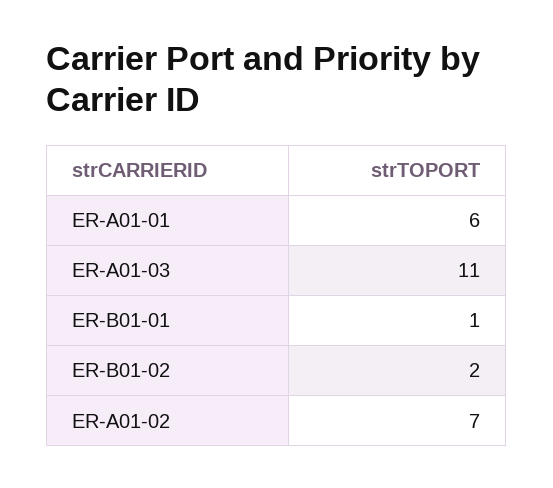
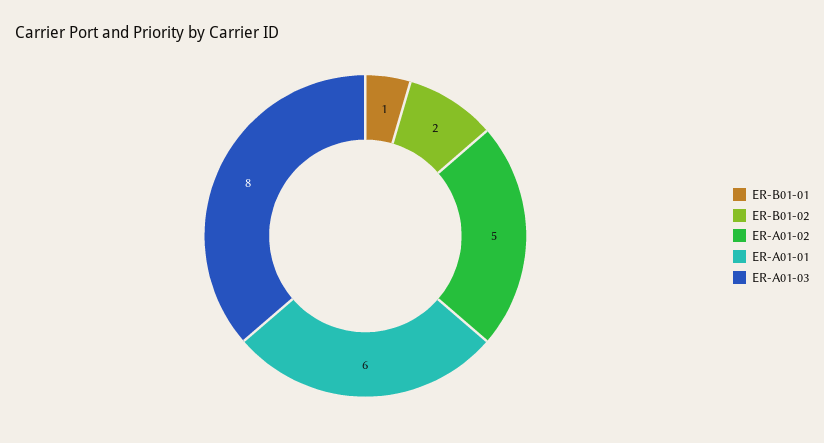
ER-A01-03: 11 -> 8
ER-A01-02: 7 -> 5

